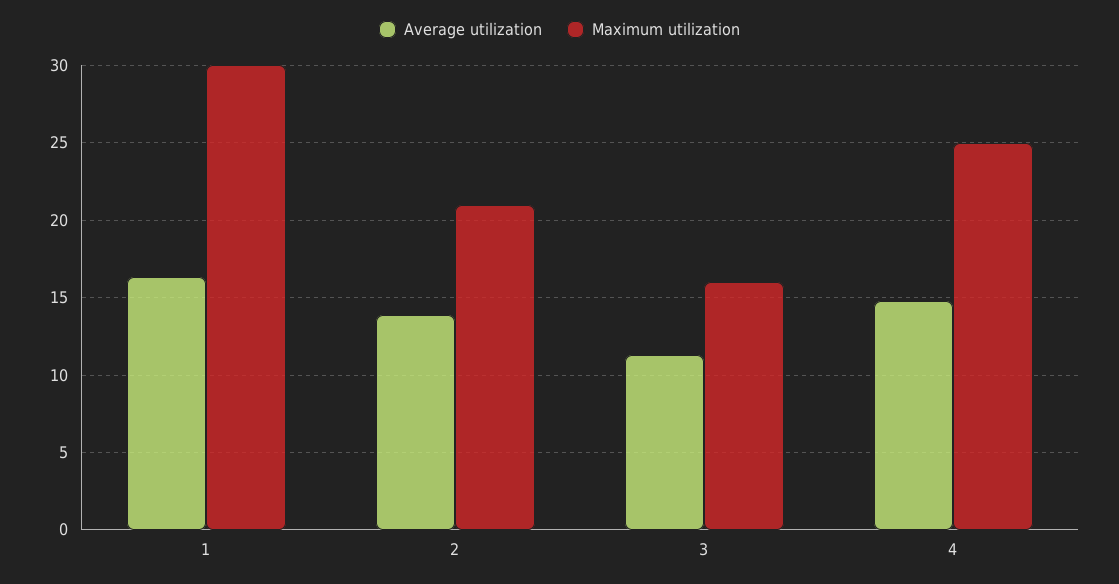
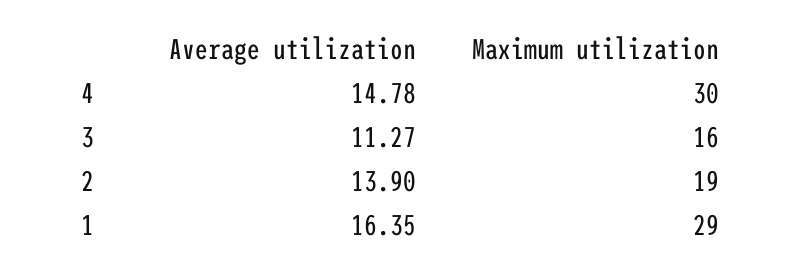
Maximum utilization, 1: 30 -> 29
Maximum utilization, 2: 21 -> 19
Maximum utilization, 4: 25 -> 30

